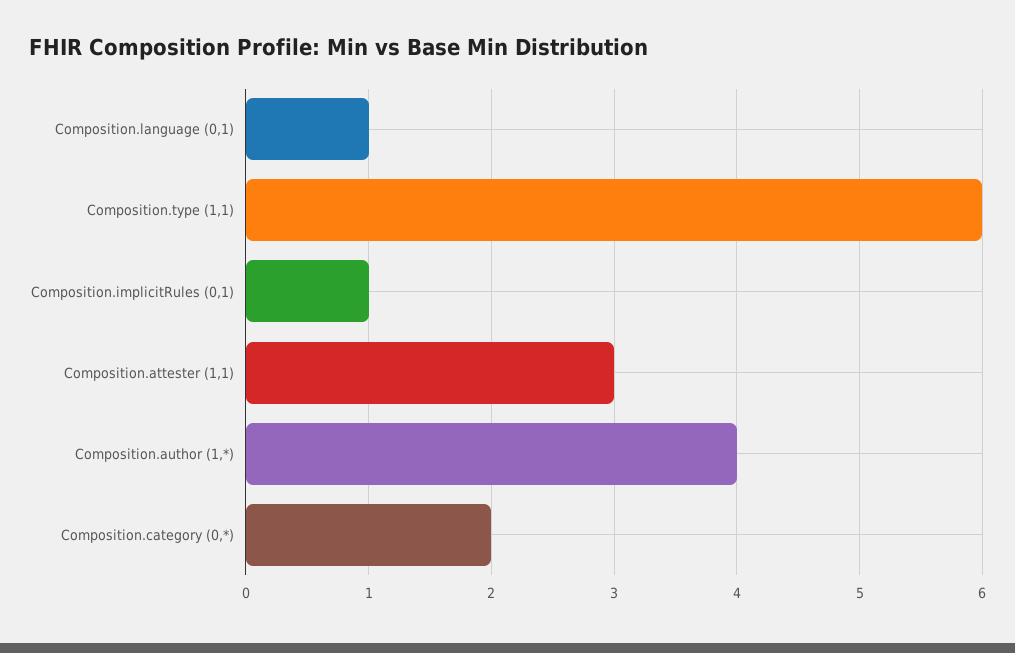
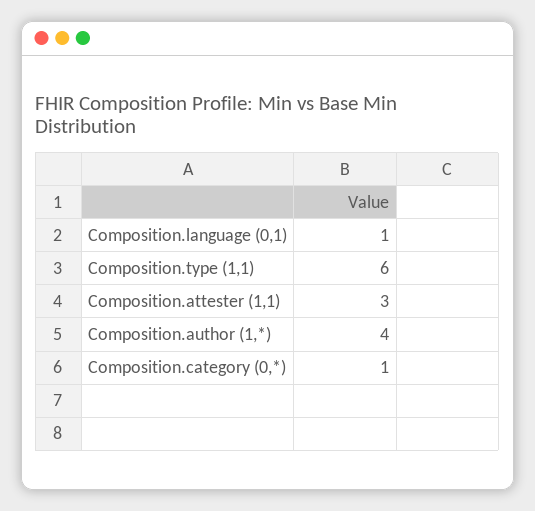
Composition.implicitRules (0,1): 1 -> none
Composition.category (0,*): 2 -> 1

